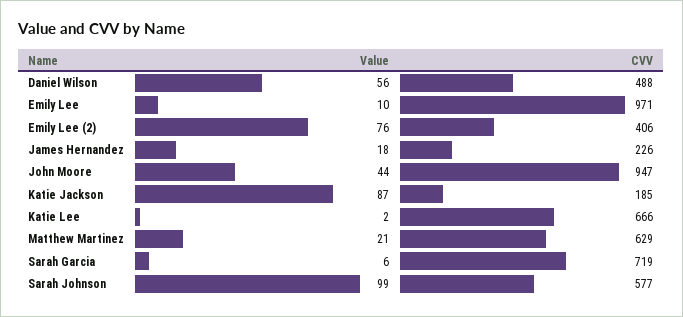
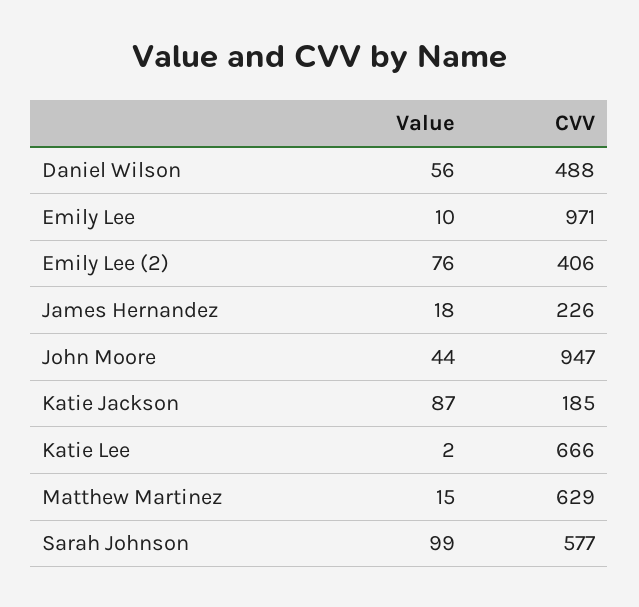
Value, Matthew Martinez: 21 -> 15
Value, Sarah Garcia: 6 -> none
CVV, Sarah Garcia: 719 -> none

